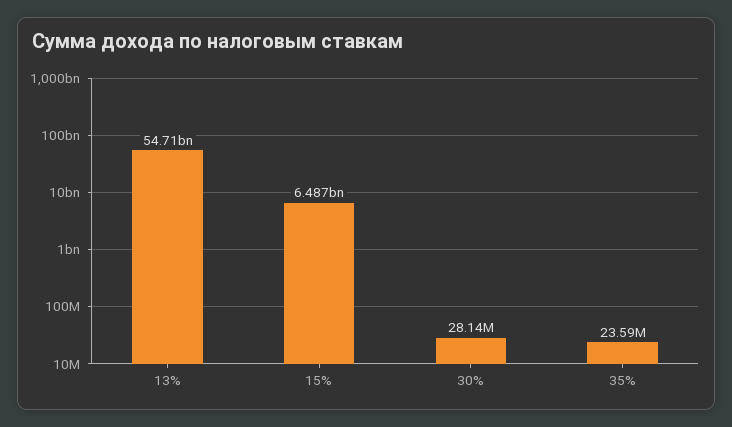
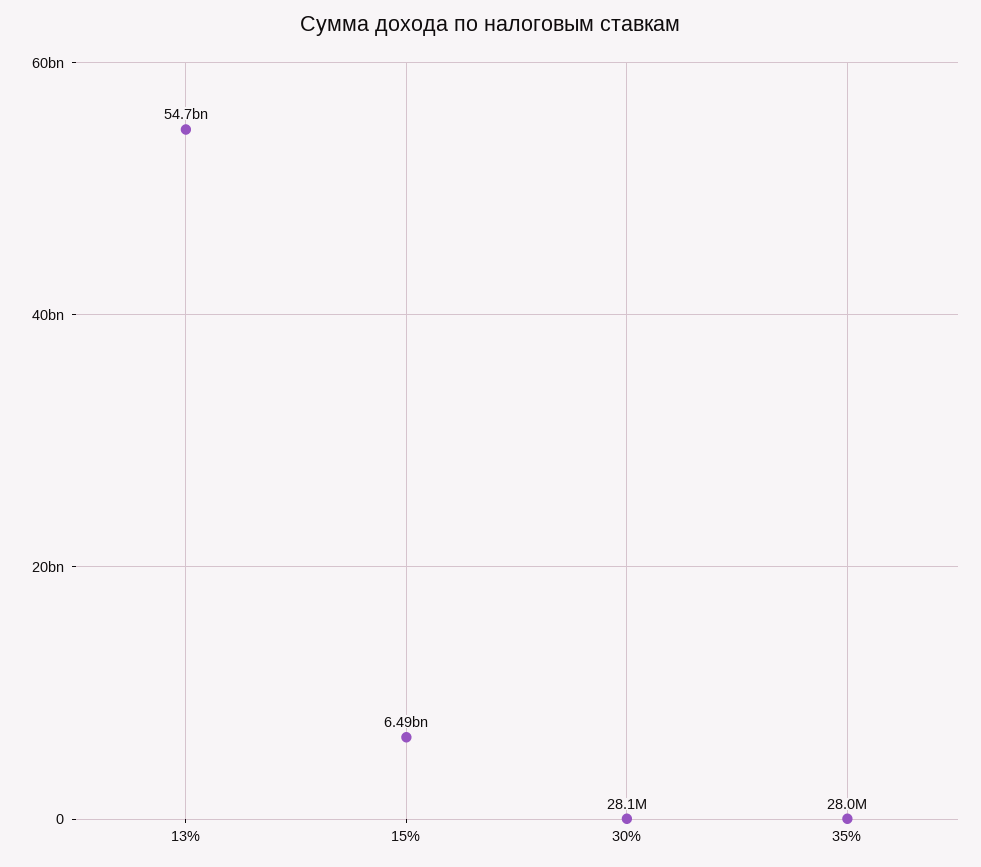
35%: 23590000 -> 28000000

